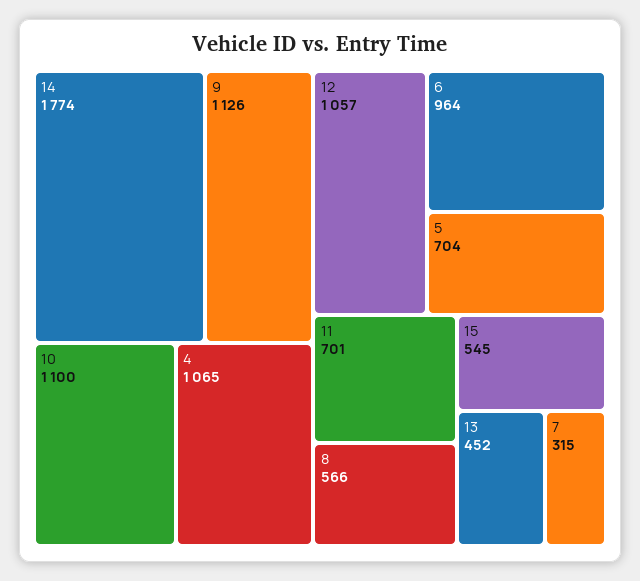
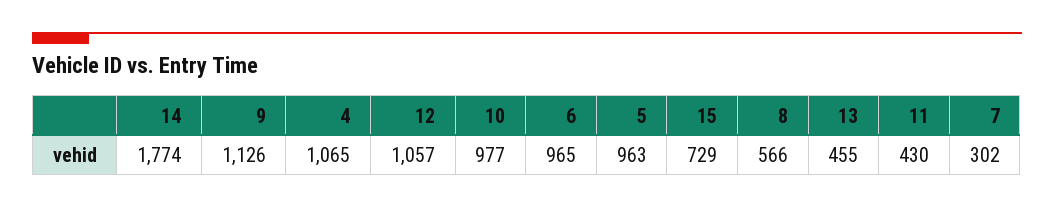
10: 1100 -> 977
6: 964 -> 965
5: 704 -> 963
11: 701 -> 430
15: 545 -> 729
13: 452 -> 455
7: 315 -> 302

